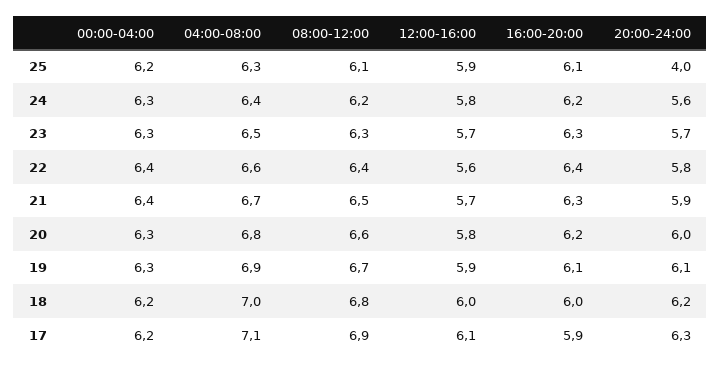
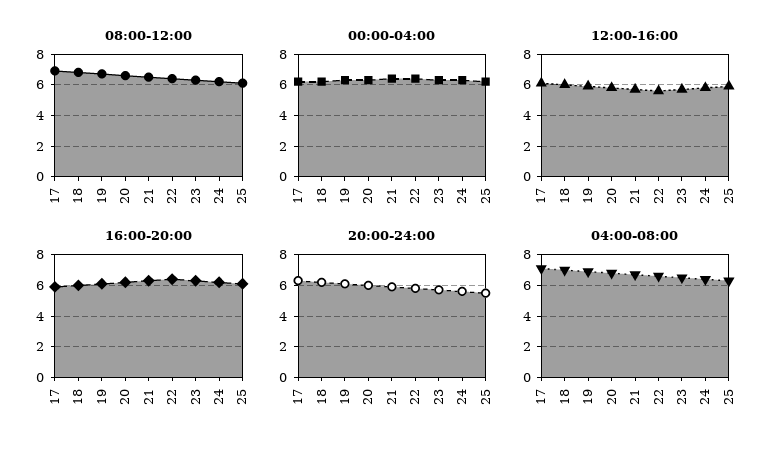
20:00-24:00, 25: 4 -> 5.5

